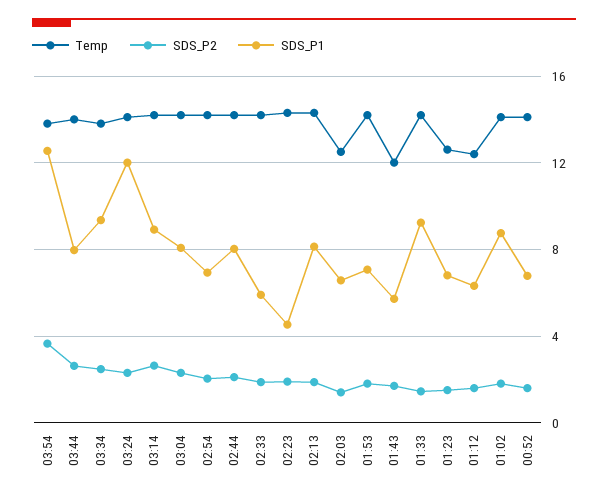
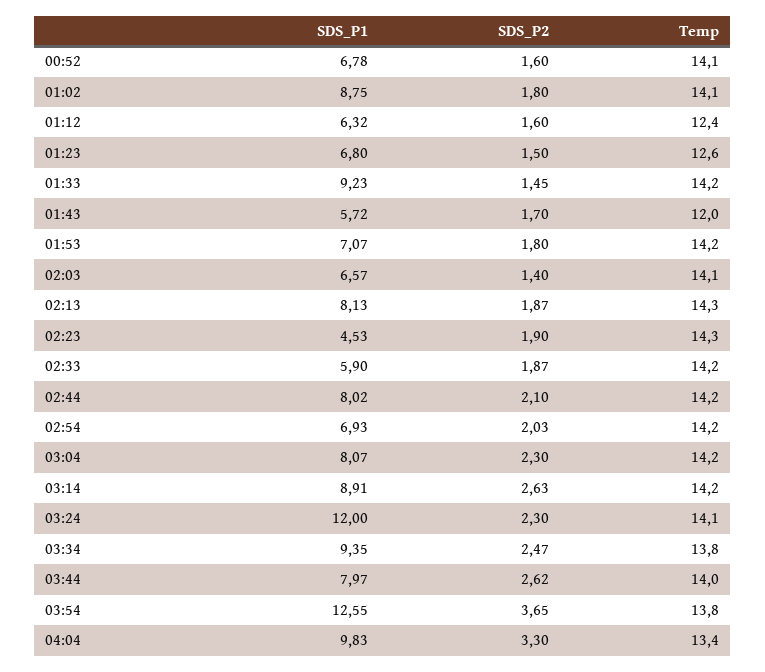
Temp, 02:03: 12.5 -> 14.1
SDS_P1, 04:04: none -> 9.83
SDS_P2, 04:04: none -> 3.3
Temp, 04:04: none -> 13.4

